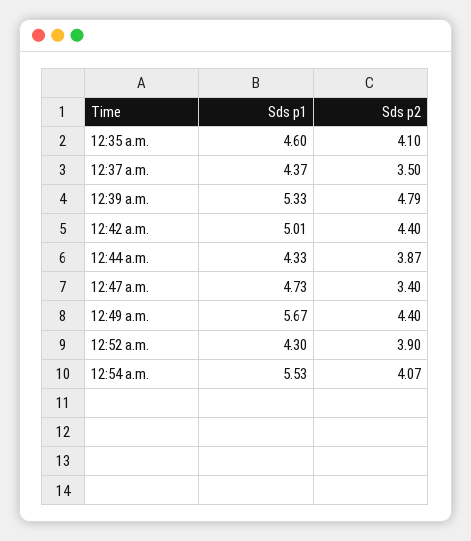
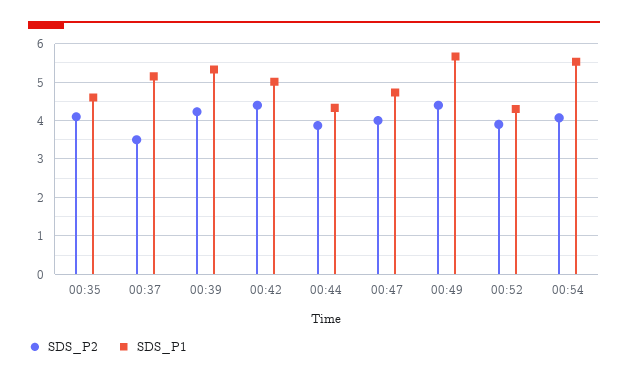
Sds p1, 12:37 a.m.: 4.37 -> 5.2
Sds p2, 12:39 a.m.: 4.79 -> 4.2
Sds p2, 12:47 a.m.: 3.4 -> 4

